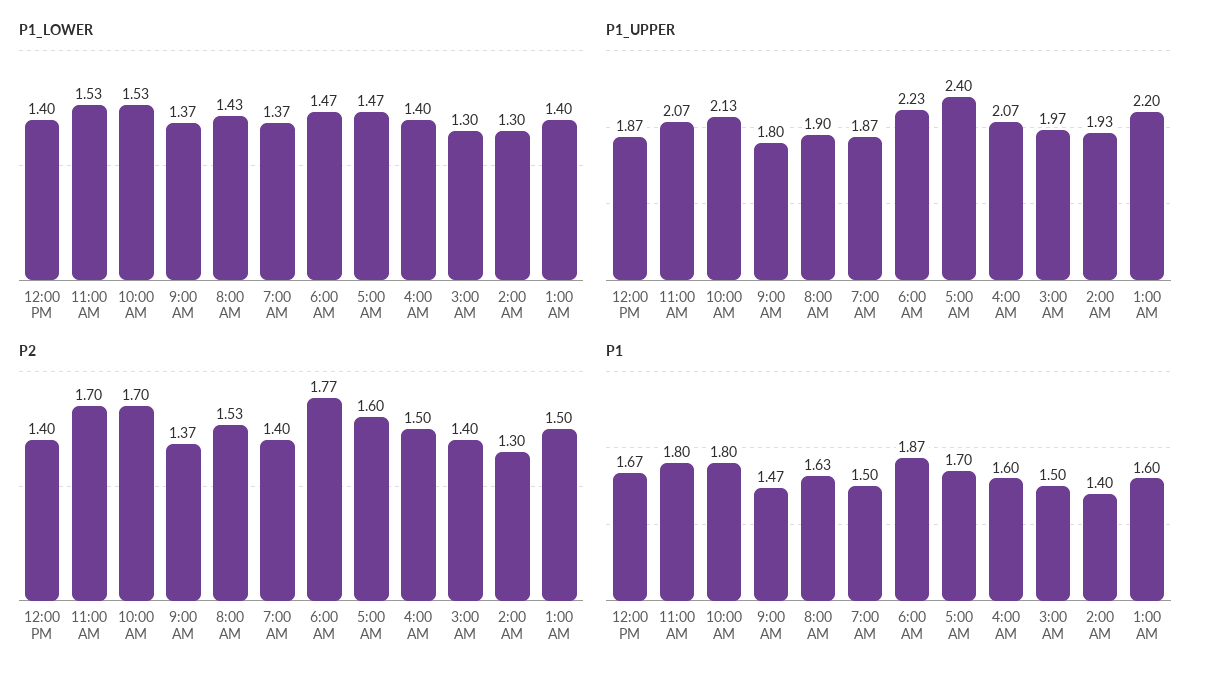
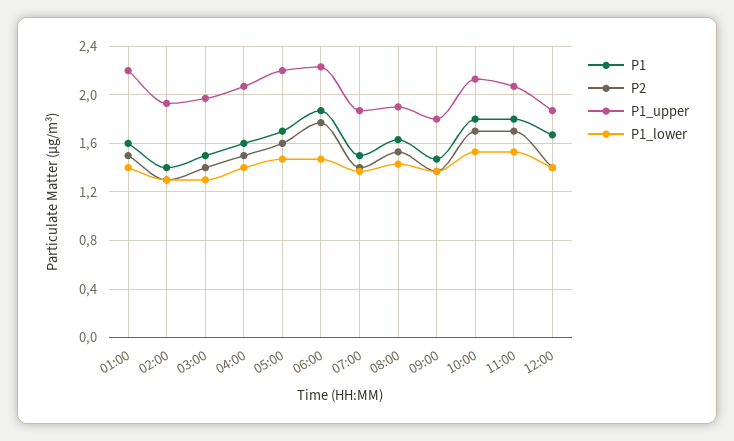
P1_UPPER, 5:00 AM: 2.4 -> 2.2

